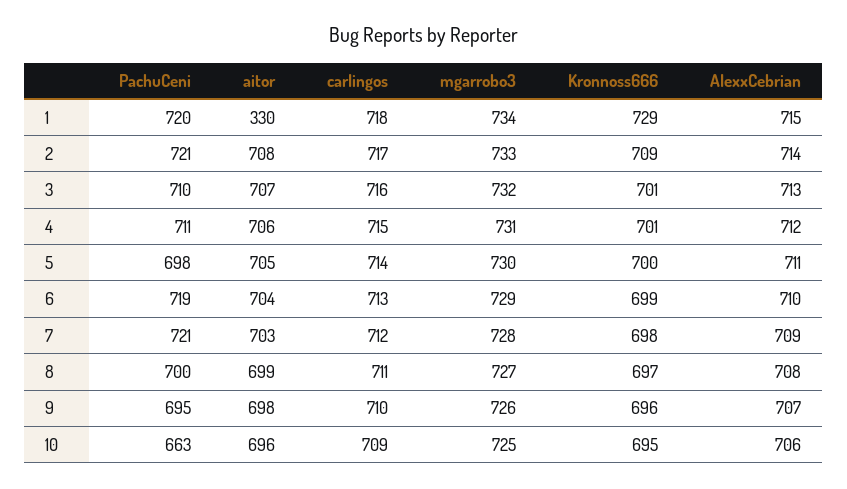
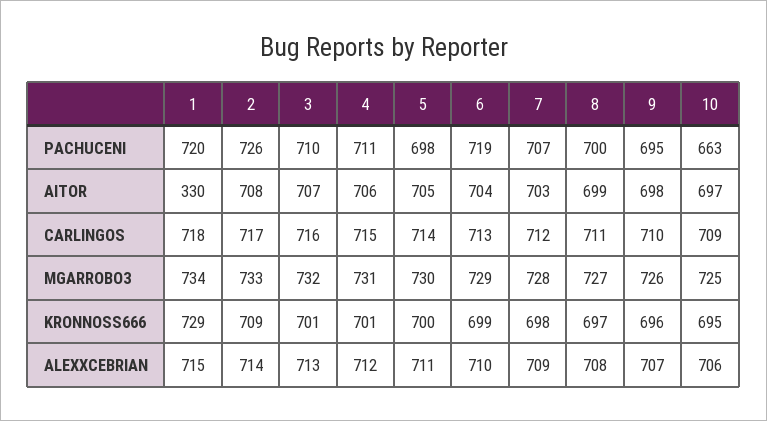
PachuCeni, 2: 721 -> 726
PachuCeni, 7: 721 -> 707
aitor, 10: 696 -> 697

